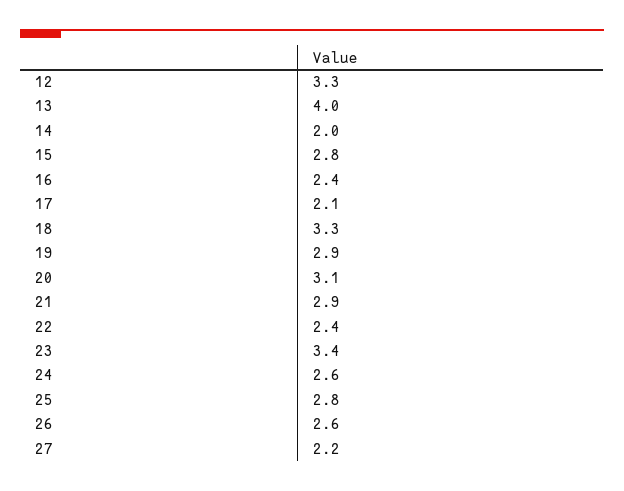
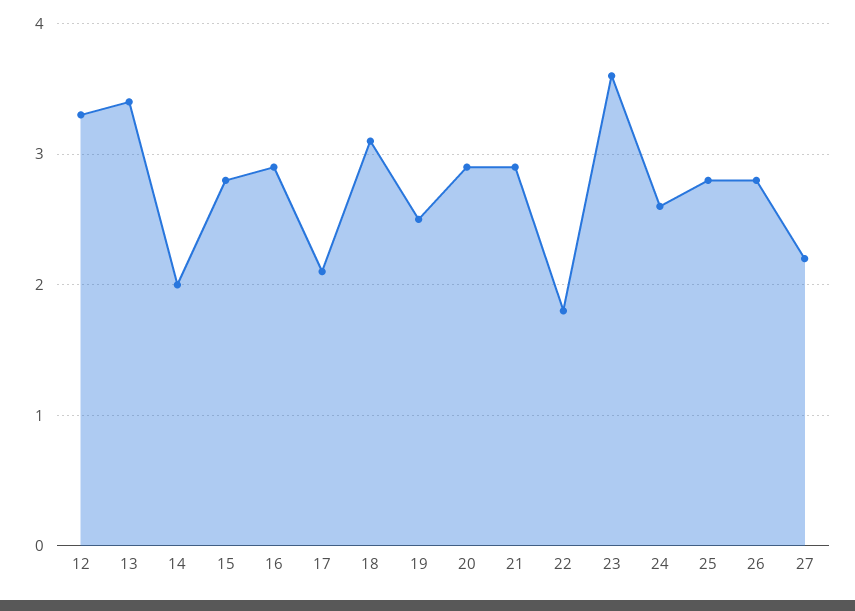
13: 4 -> 3.4
16: 2.4 -> 2.9
18: 3.3 -> 3.1
19: 2.9 -> 2.5
20: 3.1 -> 2.9
22: 2.4 -> 1.8
23: 3.4 -> 3.6
26: 2.6 -> 2.8

